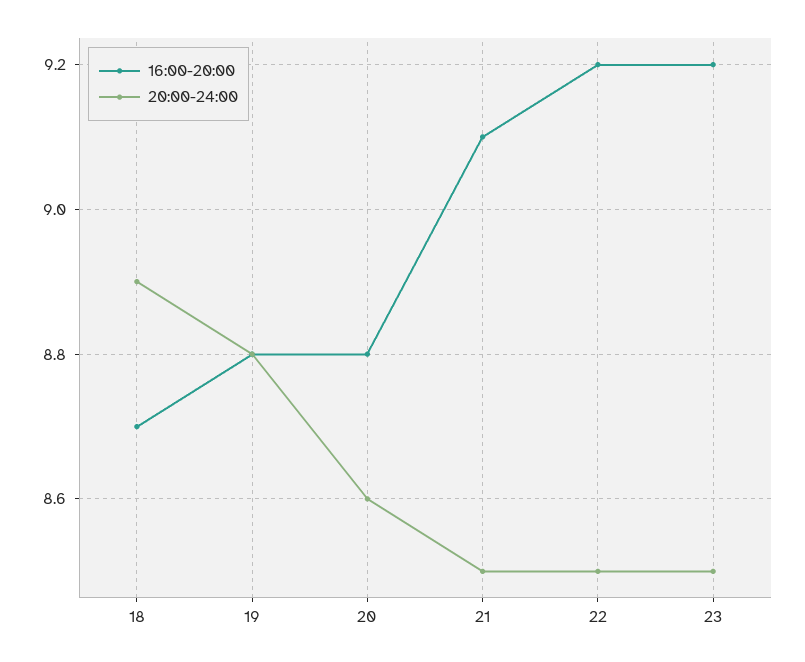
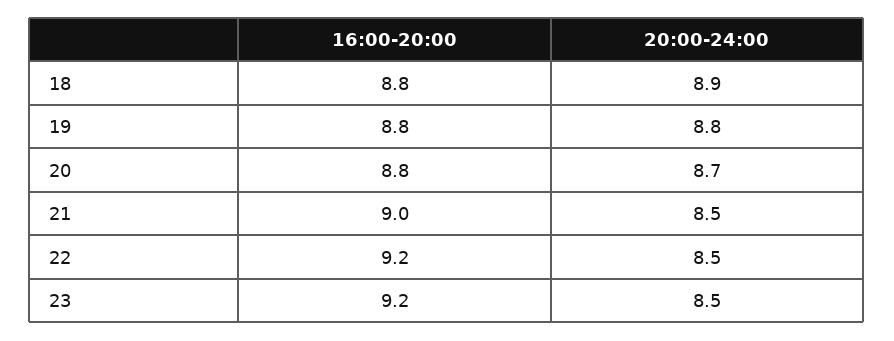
16:00-20:00, 18: 8.7 -> 8.8
20:00-24:00, 20: 8.6 -> 8.7
16:00-20:00, 21: 9.1 -> 9

